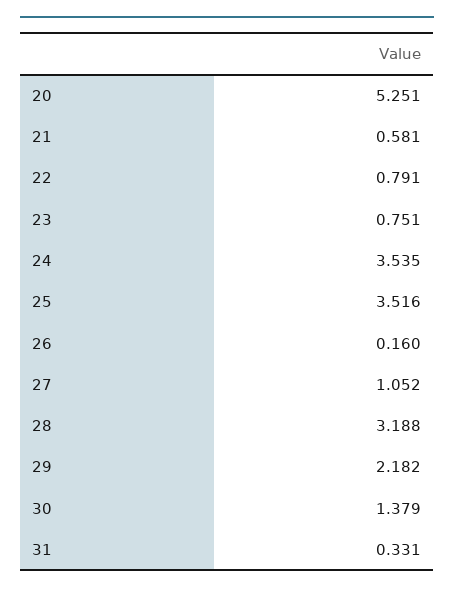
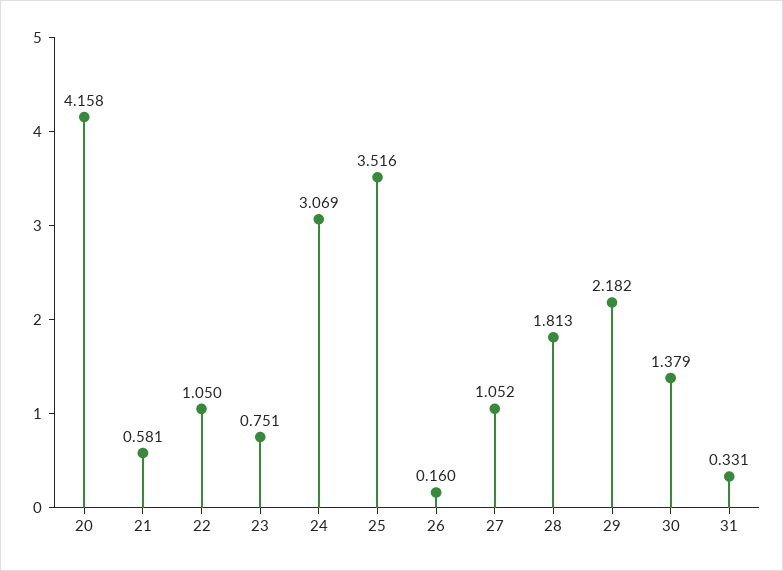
20: 5.251 -> 4.158
22: 0.791 -> 1.05
24: 3.535 -> 3.069
28: 3.188 -> 1.813

